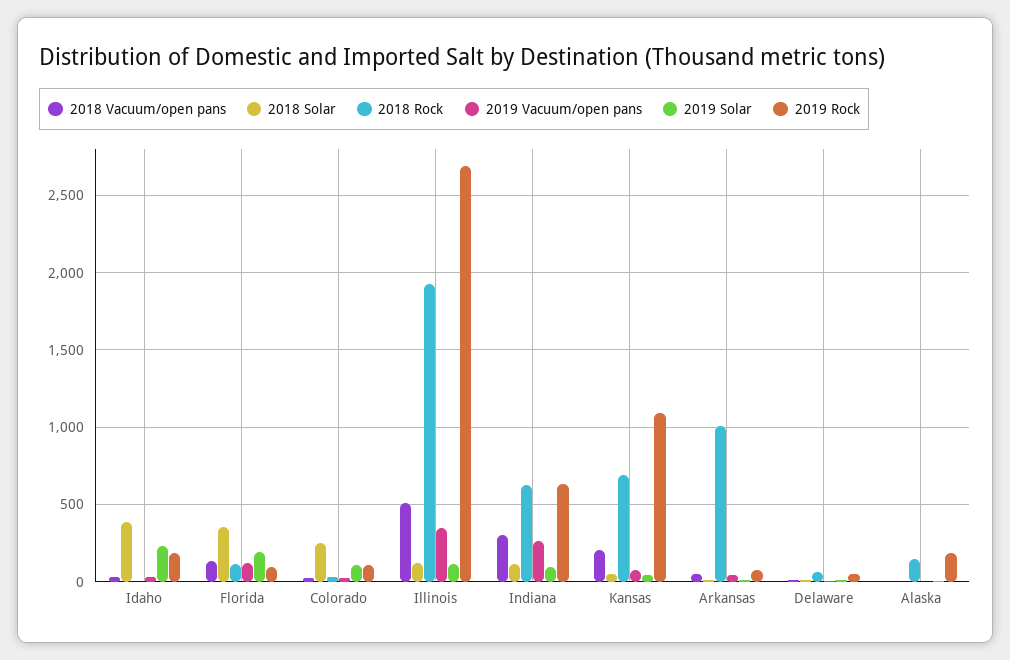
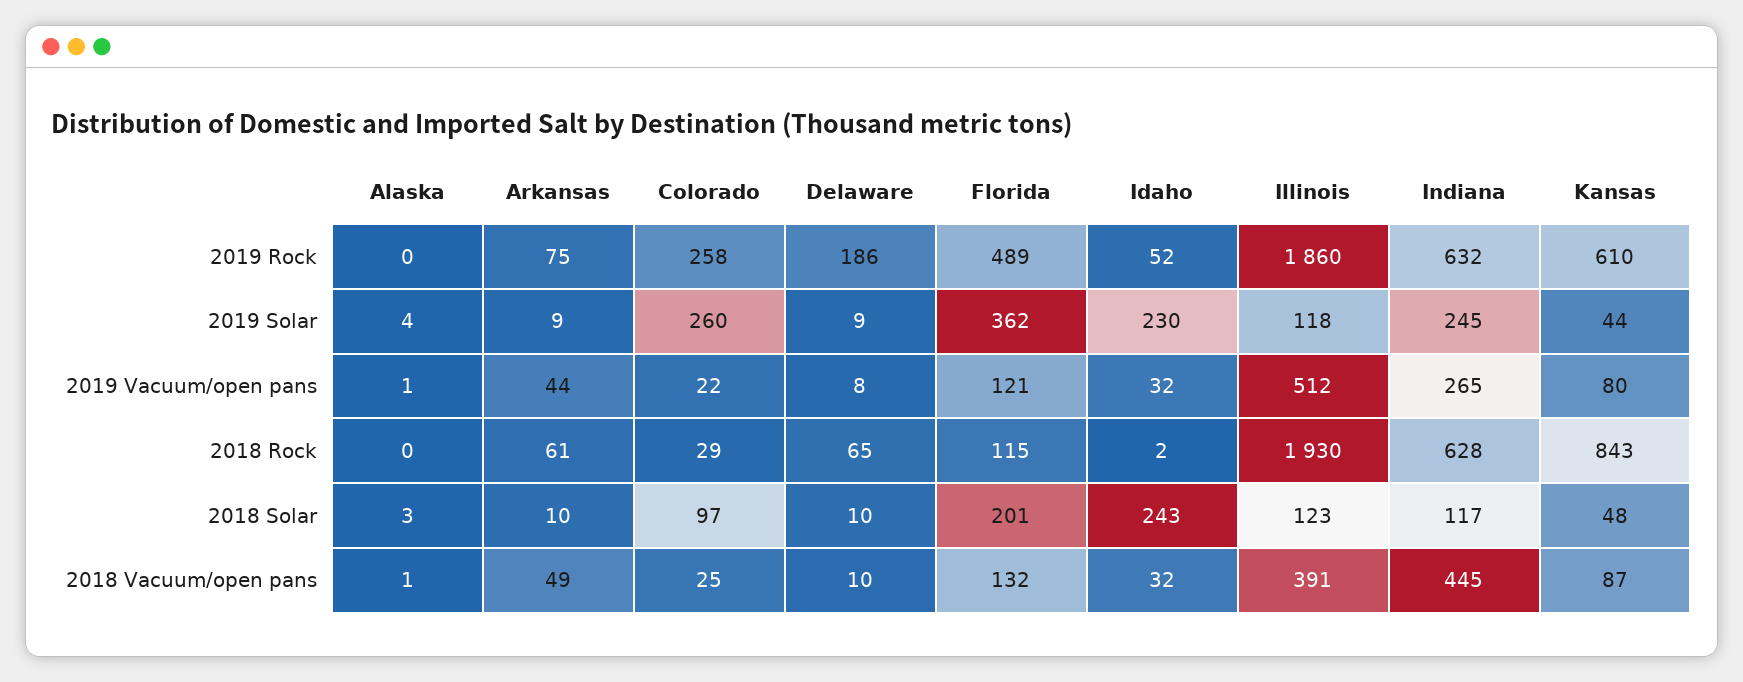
2018 Solar, Idaho: 400 -> 243
2019 Rock, Idaho: 200 -> 52
2018 Solar, Florida: 350 -> 201
2019 Solar, Florida: 200 -> 362
2019 Rock, Florida: 100 -> 489
2018 Solar, Colorado: 250 -> 97
2019 Solar, Colorado: 100 -> 260
2019 Rock, Colorado: 100 -> 258
2018 Vacuum/open pans, Illinois: 500 -> 391
2019 Vacuum/open pans, Illinois: 350 -> 512
2019 Rock, Illinois: 2700 -> 1860
2018 Vacuum/open pans, Indiana: 300 -> 445
2019 Solar, Indiana: 100 -> 245
2018 Vacuum/open pans, Kansas: 200 -> 87
2018 Rock, Kansas: 700 -> 843
2019 Rock, Kansas: 1100 -> 610
2018 Rock, Arkansas: 1000 -> 61
2019 Rock, Delaware: 50 -> 186
2018 Rock, Alaska: 150 -> 0
2019 Rock, Alaska: 200 -> 0

